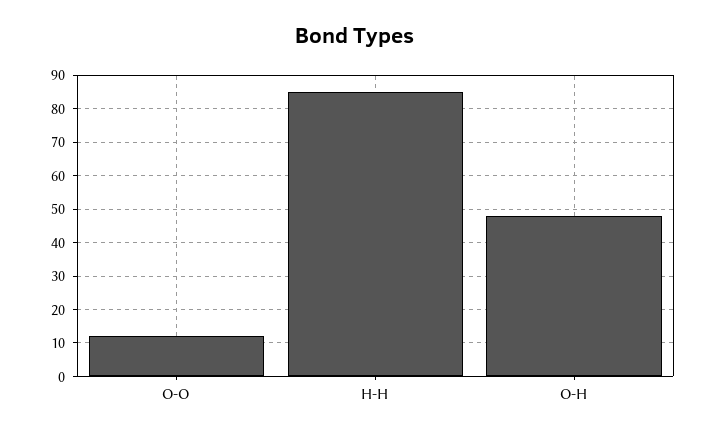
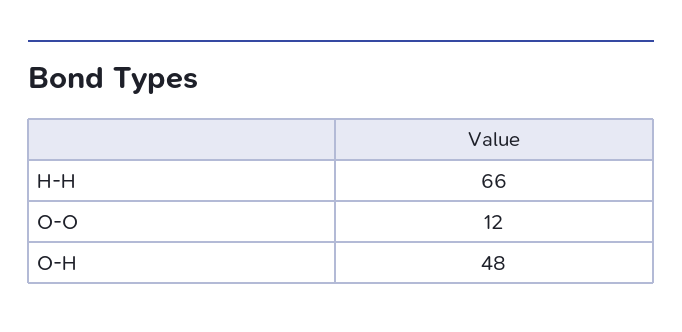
H-H: 85 -> 66

